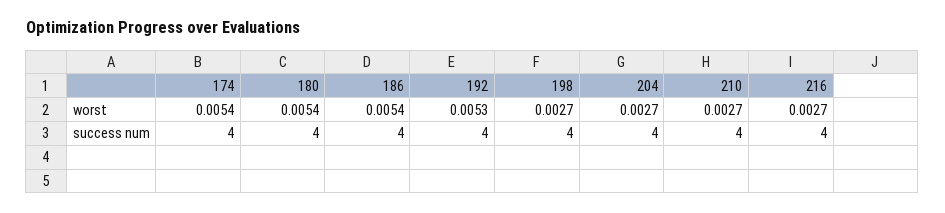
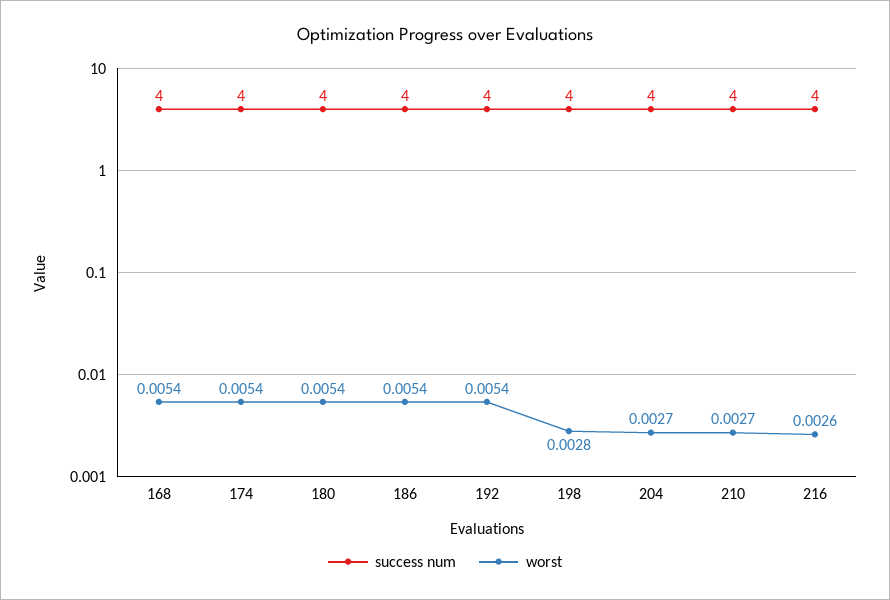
worst, 192: 0.0053 -> 0.0054
worst, 198: 0.0027 -> 0.0028
worst, 216: 0.0027 -> 0.0026
success num, 168: none -> 4
worst, 168: none -> 0.0054

